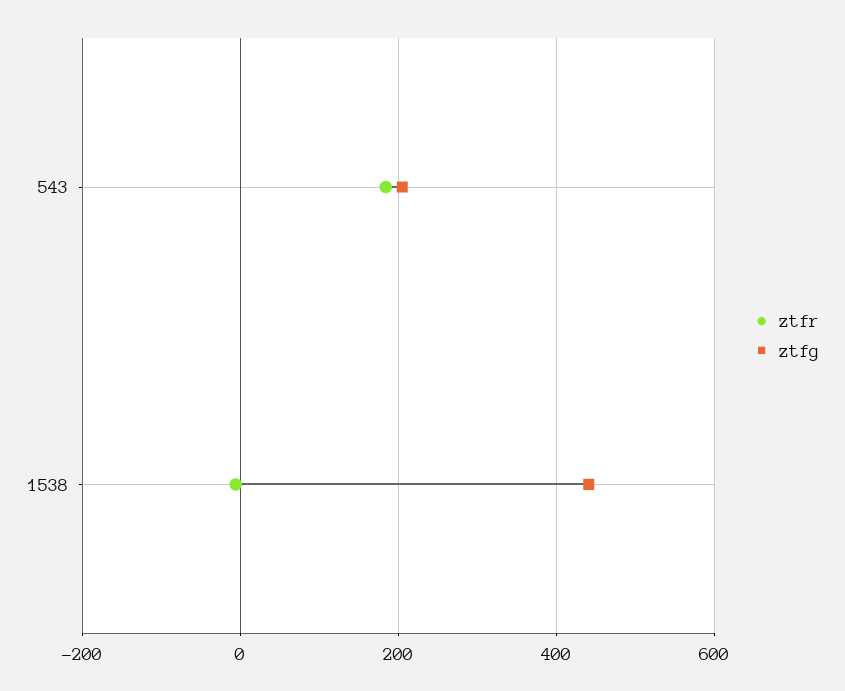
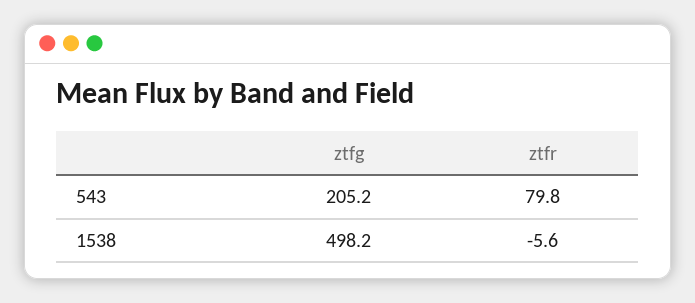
ztfr, 543: 180 -> 79.8
ztfg, 1538: 440 -> 498.2

